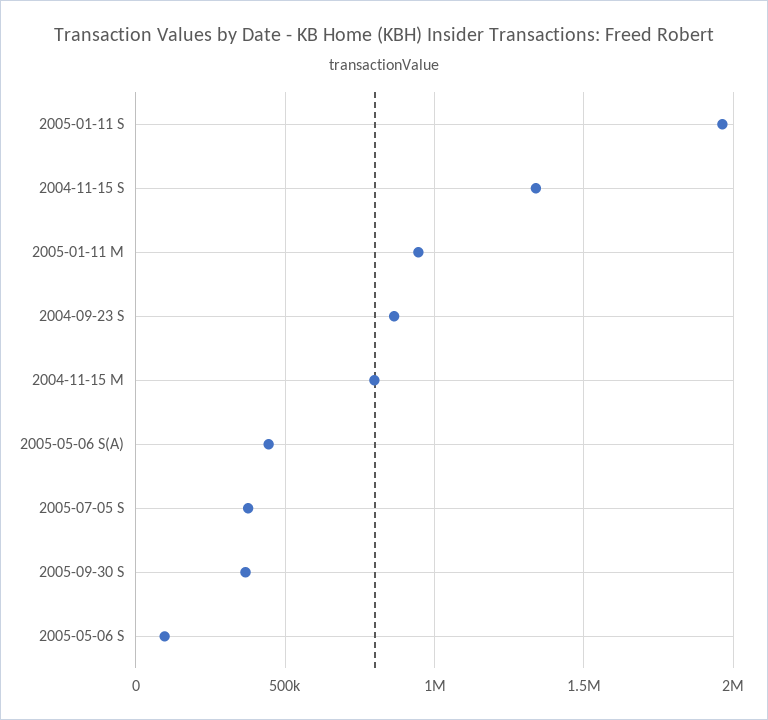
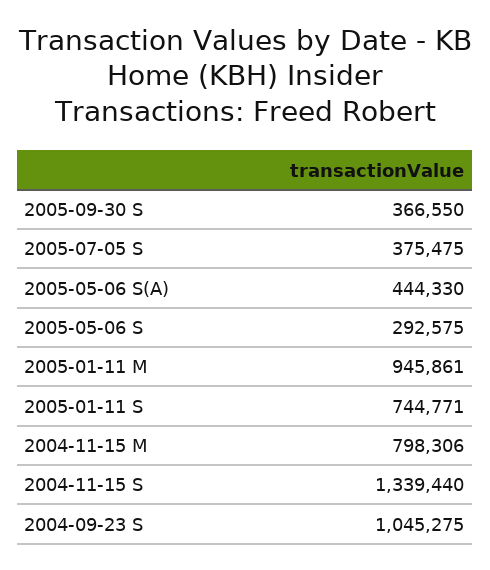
2005-01-11 S: 1950000 -> 744771
2004-09-23 S: 850000 -> 1045275
2005-05-06 S: 100000 -> 292575

